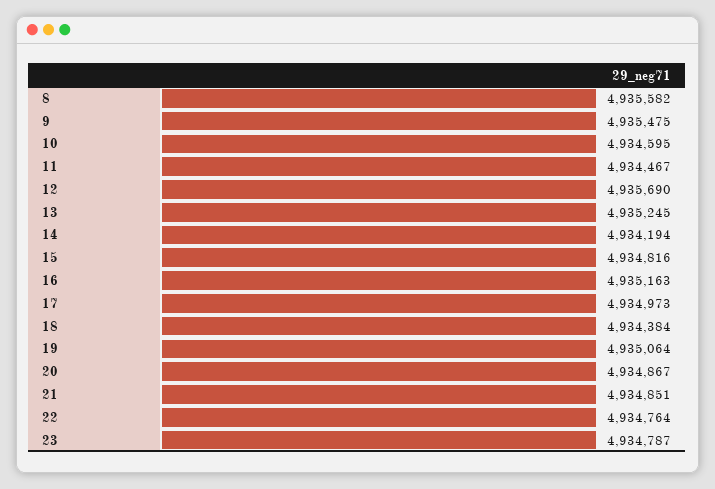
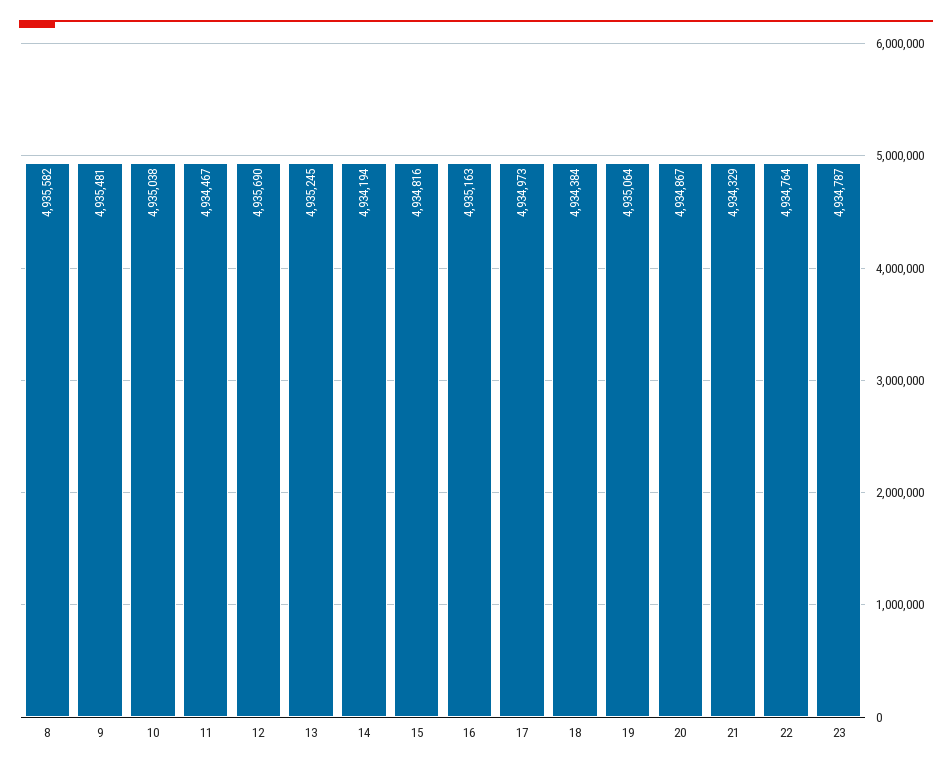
9: 4935475 -> 4935481
10: 4934595 -> 4935038
21: 4934851 -> 4934329

